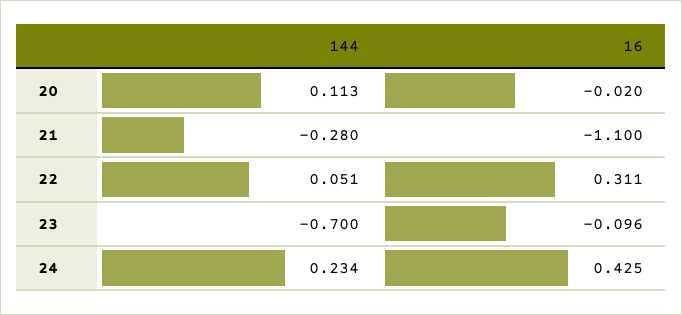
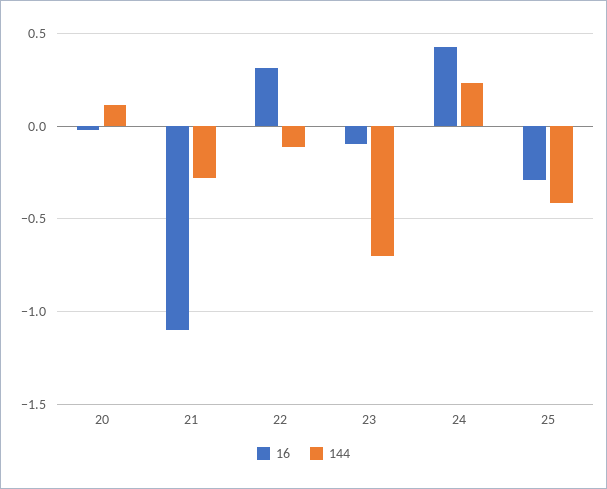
144, 22: 0.051 -> -0.1
16, 25: none -> -0.3
144, 25: none -> -0.4

